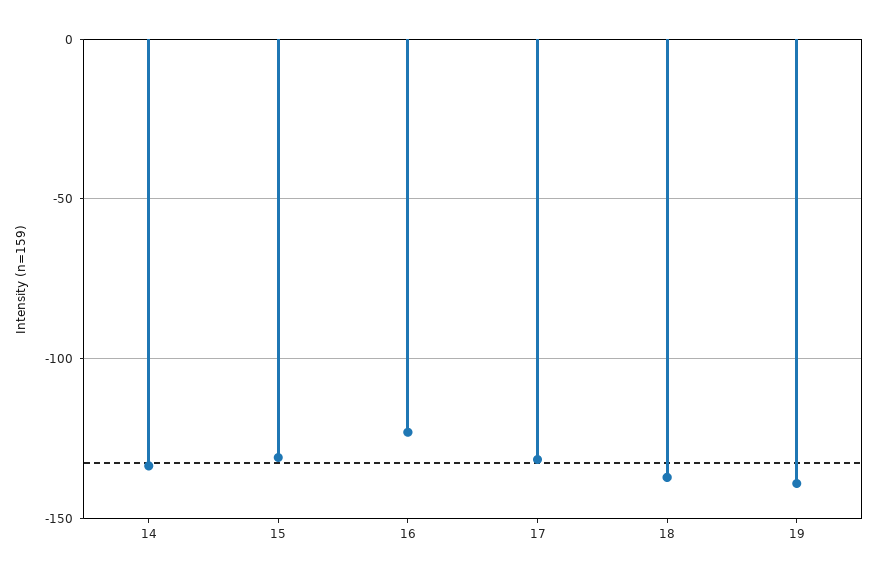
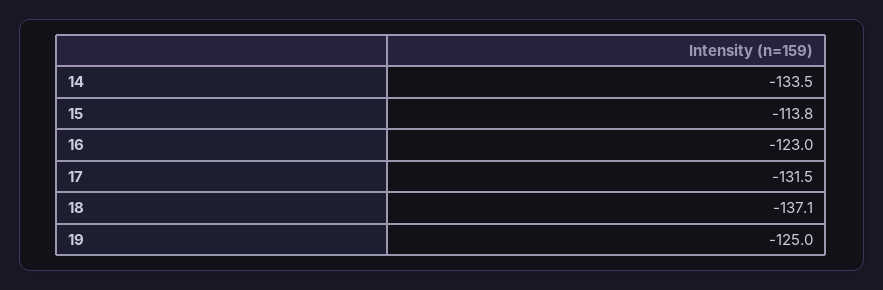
15: -130 -> -113.8
19: -140 -> -125

